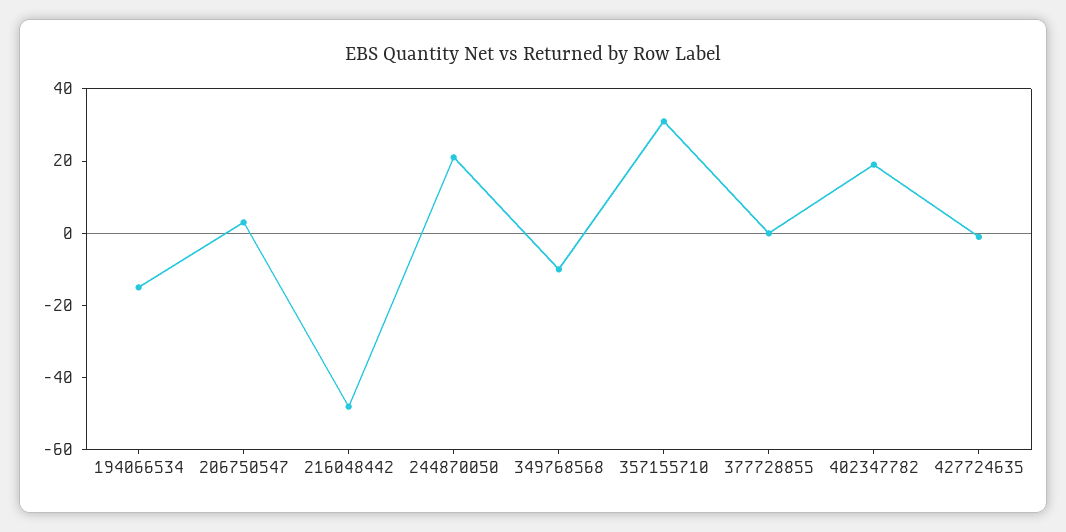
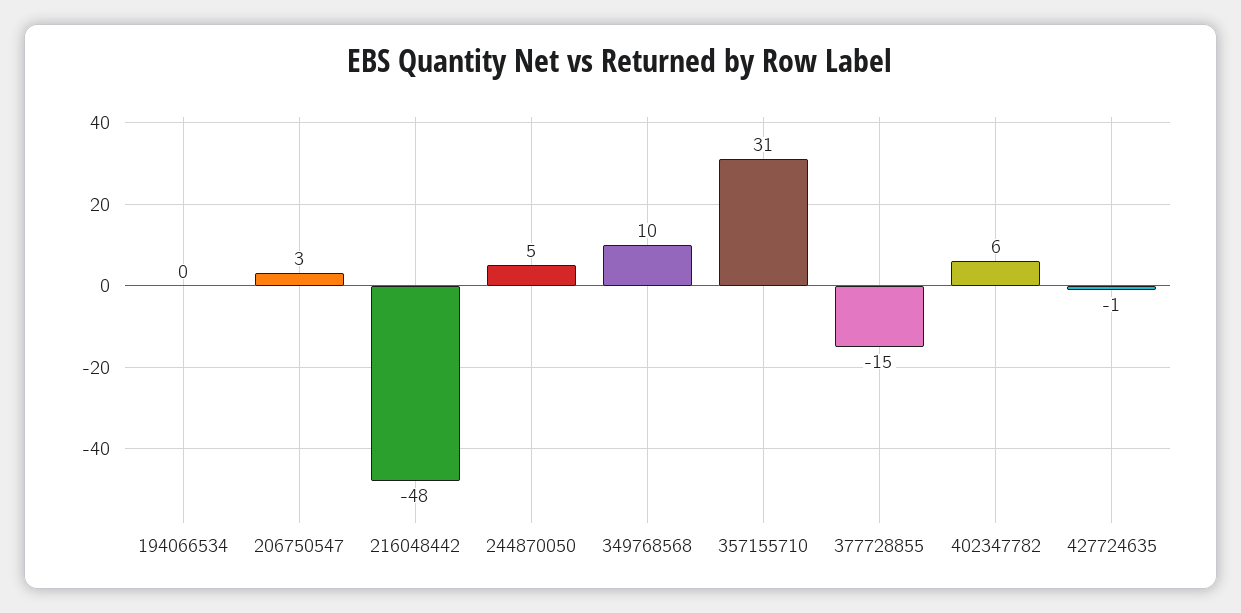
194066534: -15 -> 0
244870050: 20 -> 5
349768568: -10 -> 10
377728855: 0 -> -15
402347782: 20 -> 6

